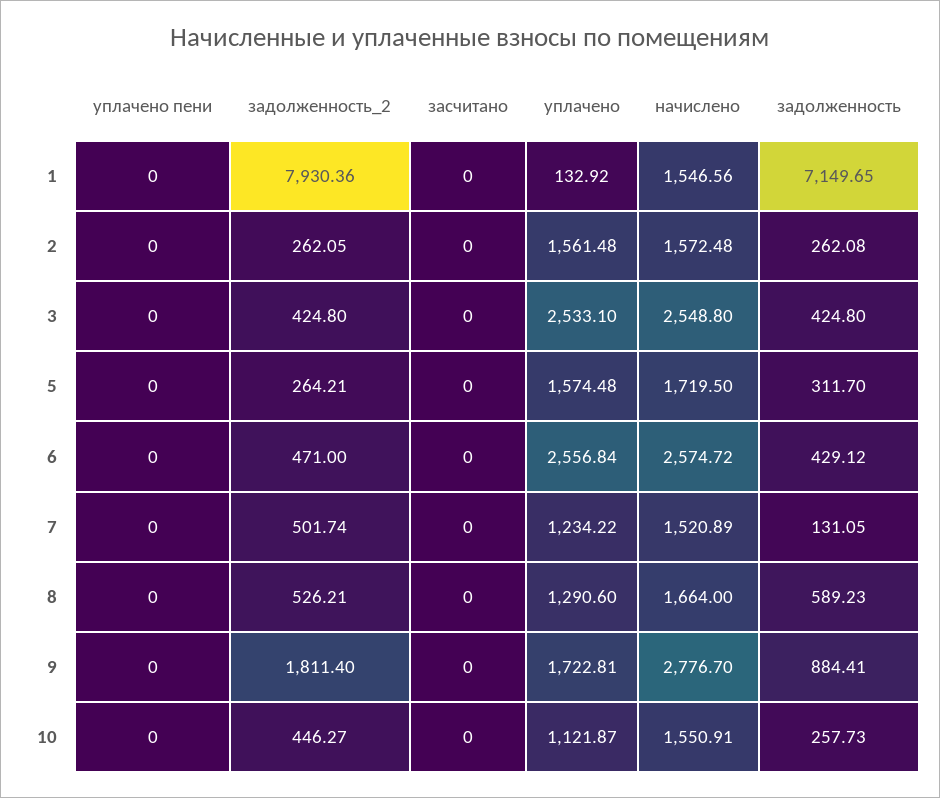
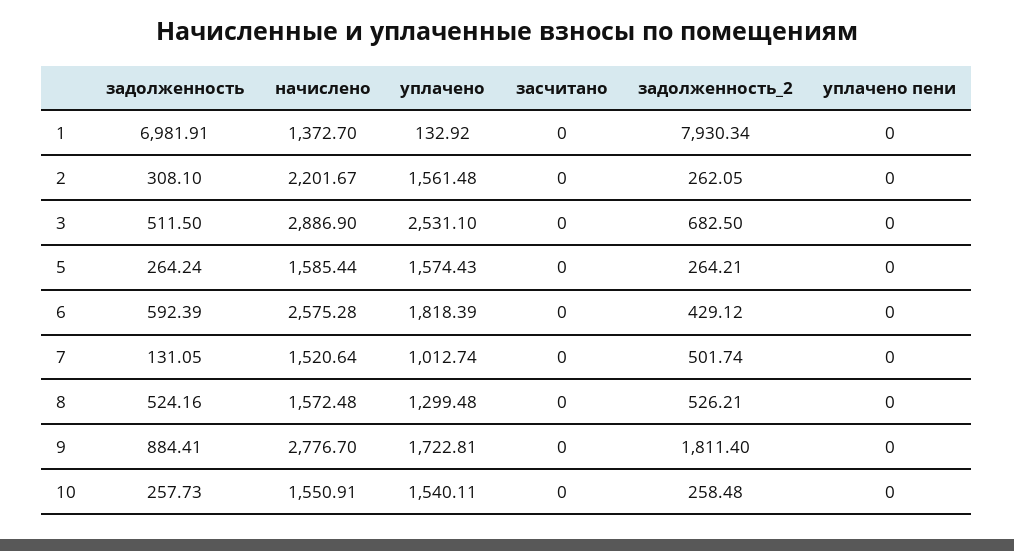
задолженность_2, 1: 7930.36 -> 7930.34
начислено, 1: 1546.56 -> 1372.7
задолженность, 1: 7149.65 -> 6981.91
начислено, 2: 1572.48 -> 2201.67
задолженность, 2: 262.08 -> 308.1
задолженность_2, 3: 424.8 -> 682.5
уплачено, 3: 2533.1 -> 2531.1
начислено, 3: 2548.8 -> 2886.9
задолженность, 3: 424.8 -> 511.5
уплачено, 5: 1574.48 -> 1574.43
начислено, 5: 1719.5 -> 1585.44
задолженность, 5: 311.7 -> 264.24
задолженность_2, 6: 471 -> 429.12
уплачено, 6: 2556.84 -> 1818.39
начислено, 6: 2574.72 -> 2575.28
задолженность, 6: 429.12 -> 592.39
уплачено, 7: 1234.22 -> 1012.74
начислено, 7: 1520.89 -> 1520.64
уплачено, 8: 1290.6 -> 1299.48
начислено, 8: 1664 -> 1572.48
задолженность, 8: 589.23 -> 524.16
задолженность_2, 10: 446.27 -> 258.48
уплачено, 10: 1121.87 -> 1540.11

